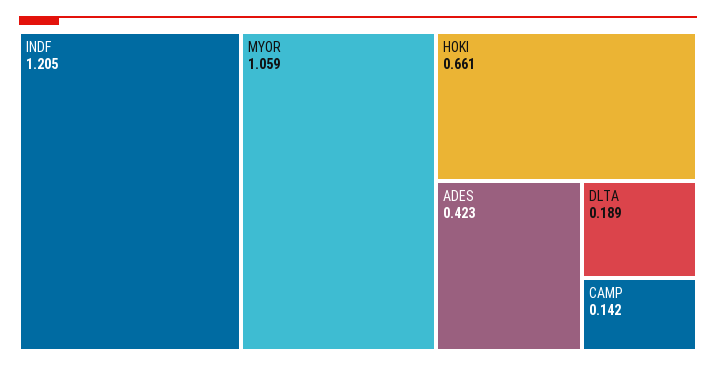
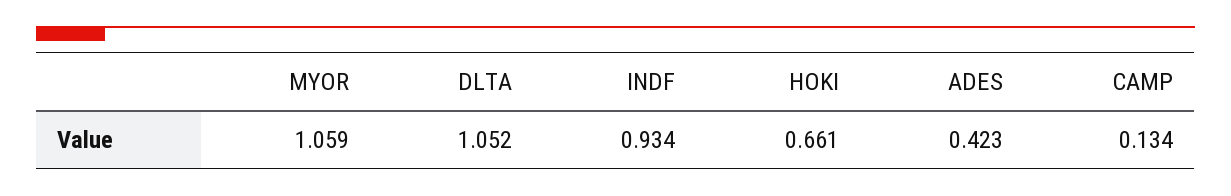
INDF: 1.205 -> 0.934
DLTA: 0.189 -> 1.052
CAMP: 0.142 -> 0.134

